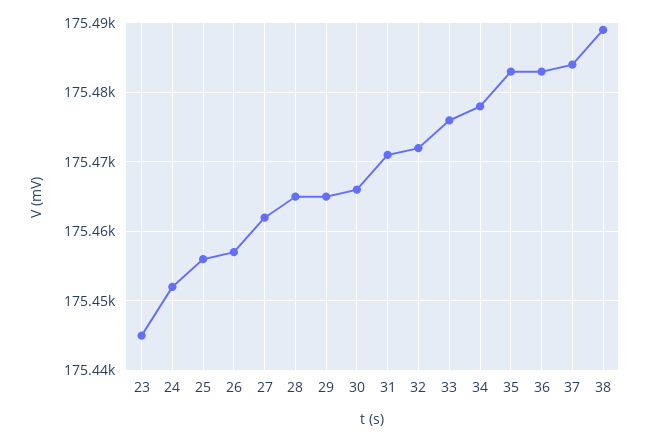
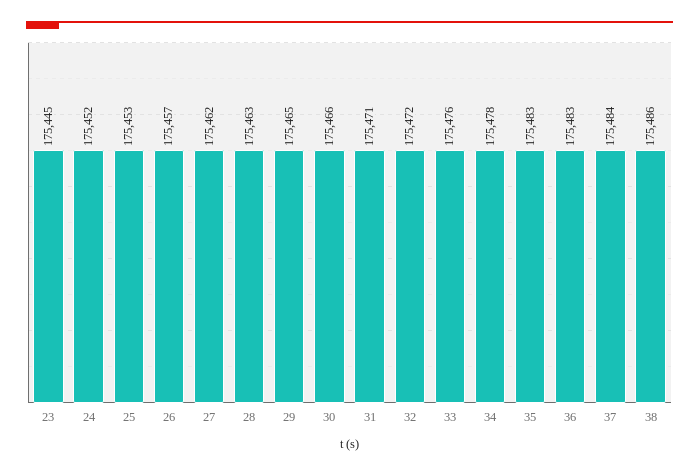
25: 175456 -> 175453
28: 175465 -> 175463
38: 175489 -> 175486

